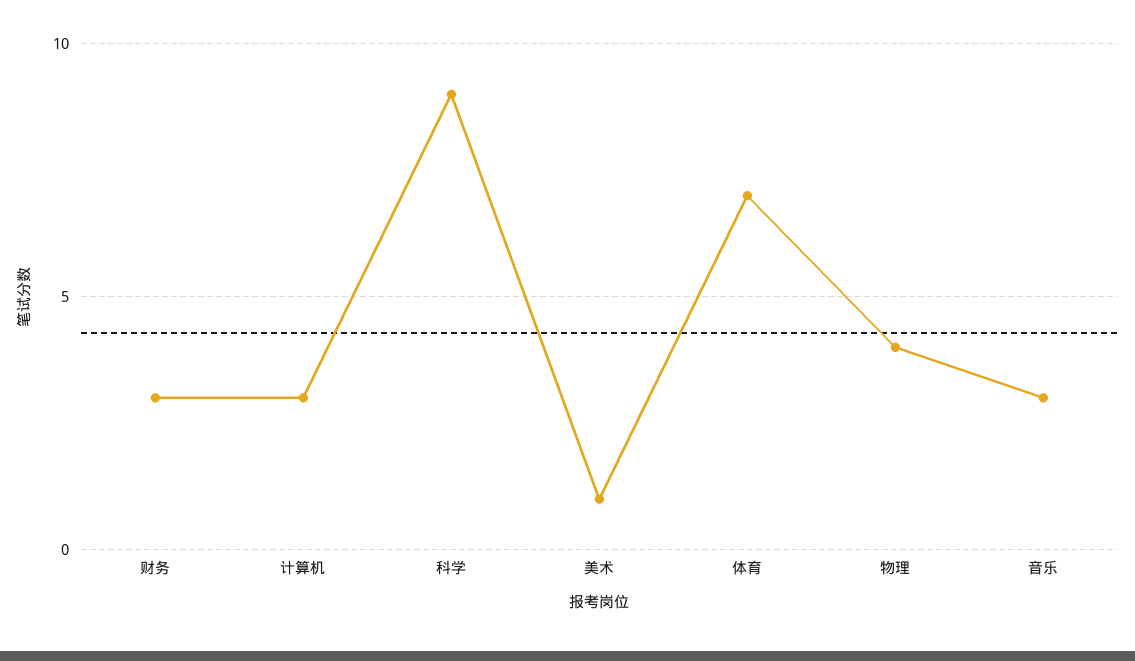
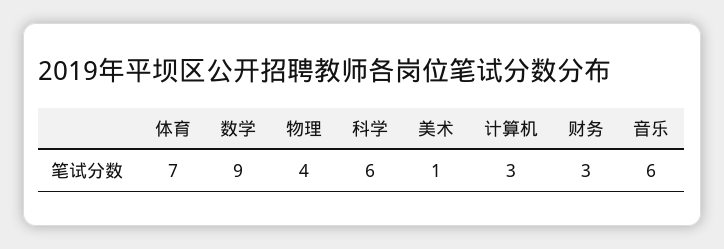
科学: 9 -> 6
音乐: 3 -> 6
数学: none -> 9

